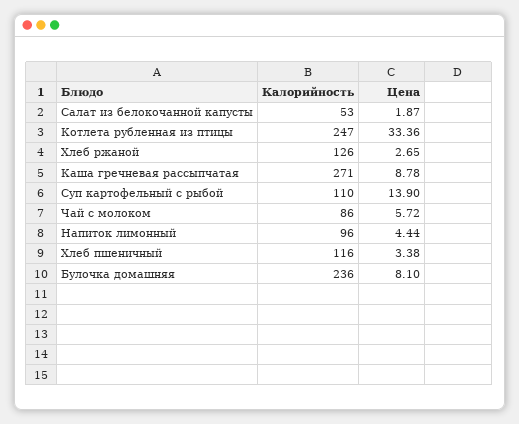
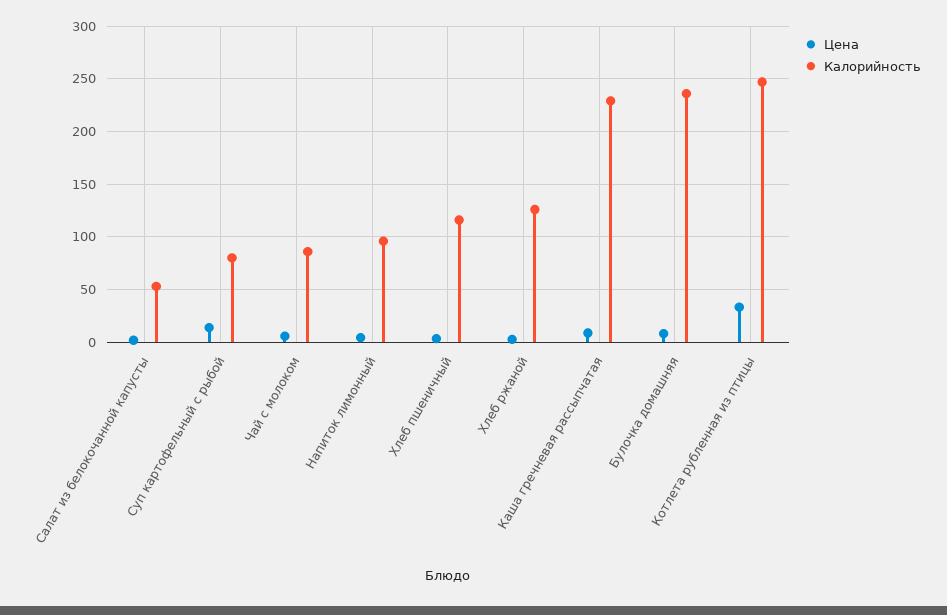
Калорийность, Каша гречневая рассыпчатая: 271 -> 230
Калорийность, Суп картофельный с рыбой: 110 -> 80

